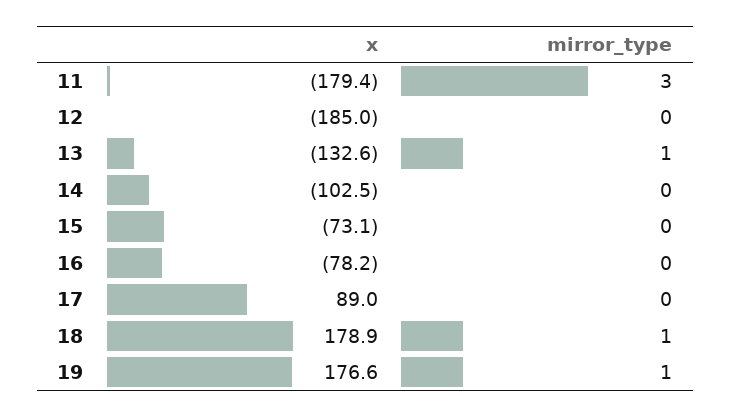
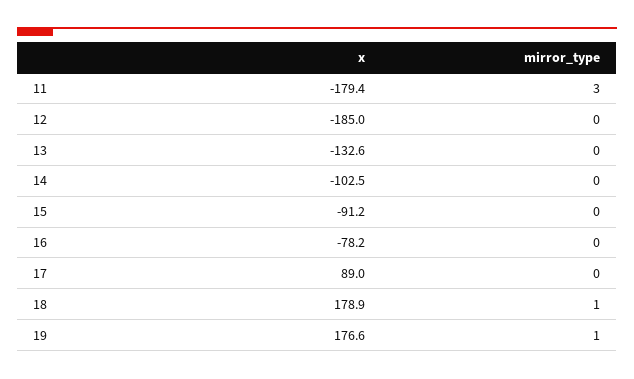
mirror_type, 13: 1 -> 0
x, 15: -73.1 -> -91.2

